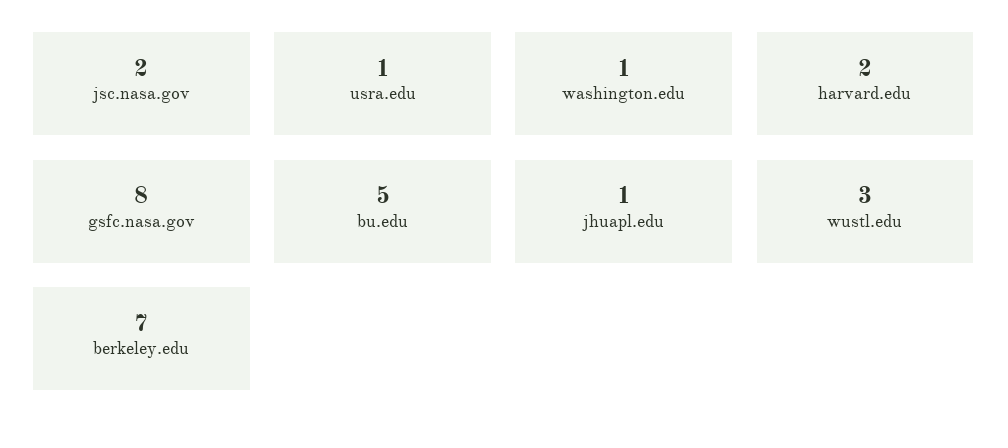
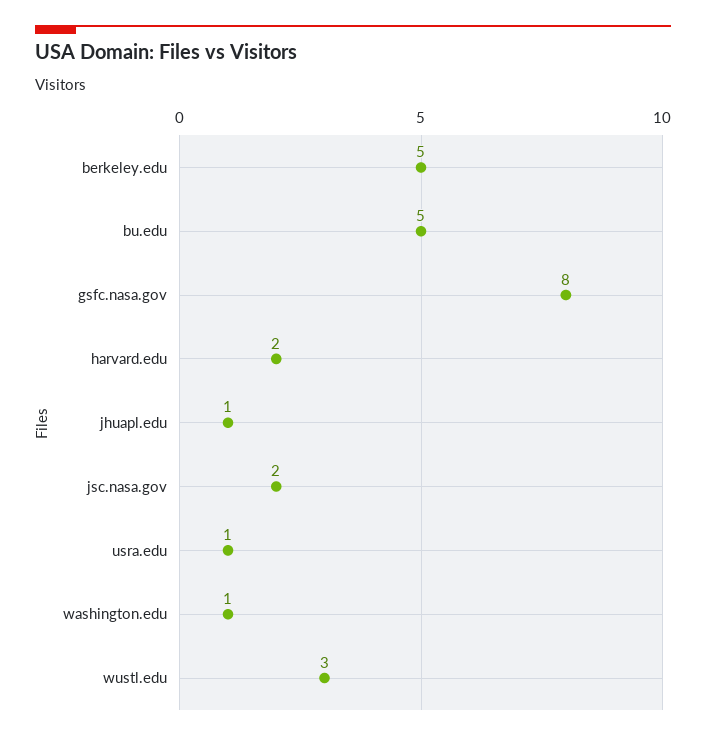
berkeley.edu: 7 -> 5

